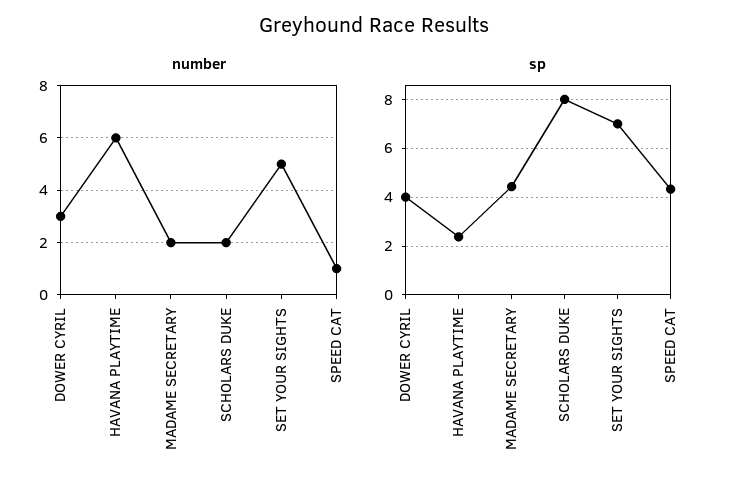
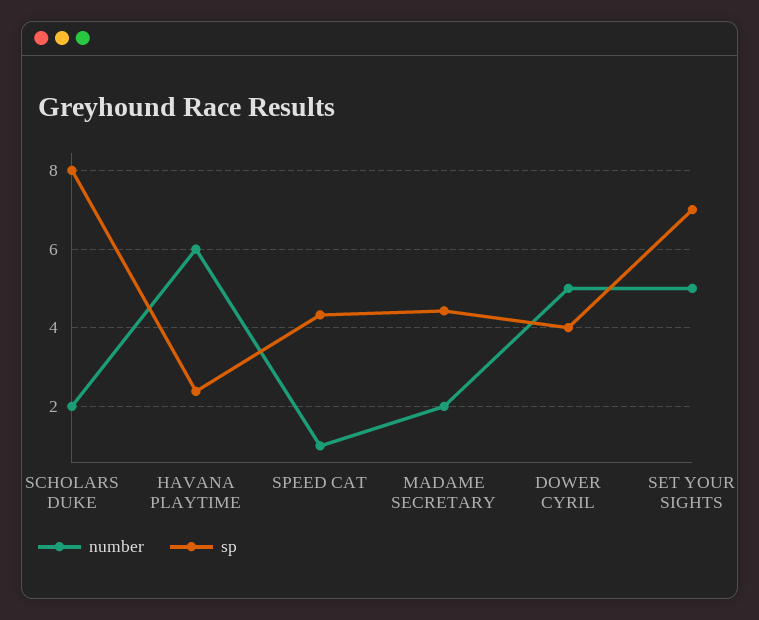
number, DOWER CYRIL: 3 -> 5

